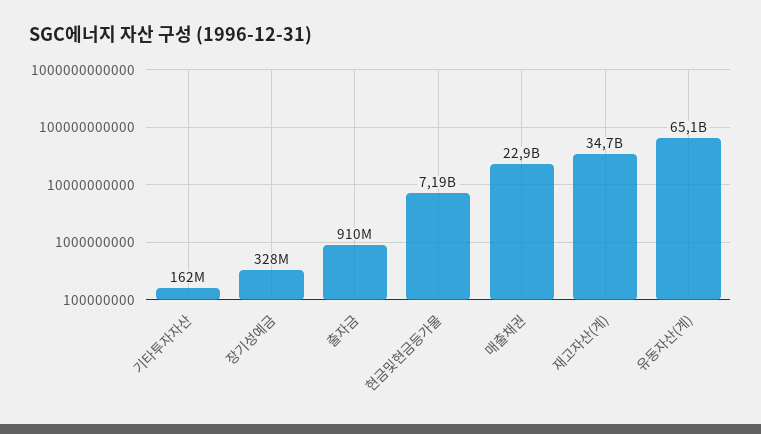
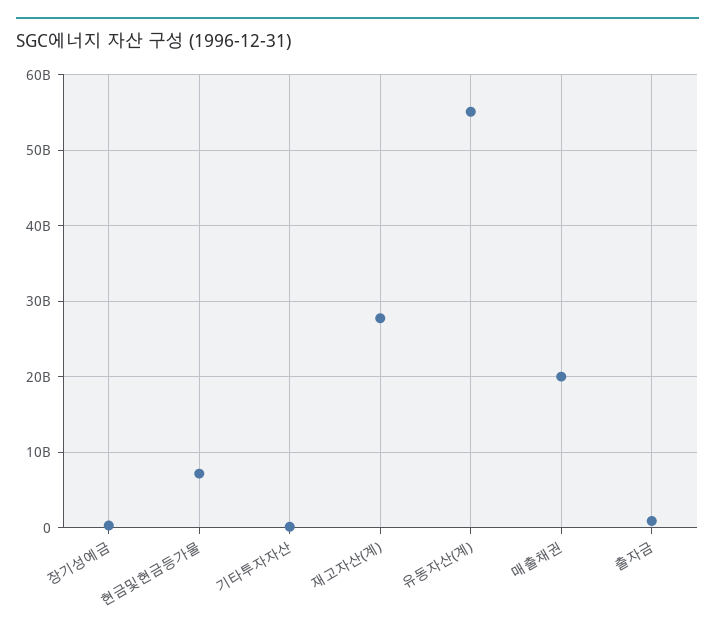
매출채권: 22900000000 -> 20000000000
재고자산(계): 34700000000 -> 28000000000
유동자산(계): 65100000000 -> 55000000000

